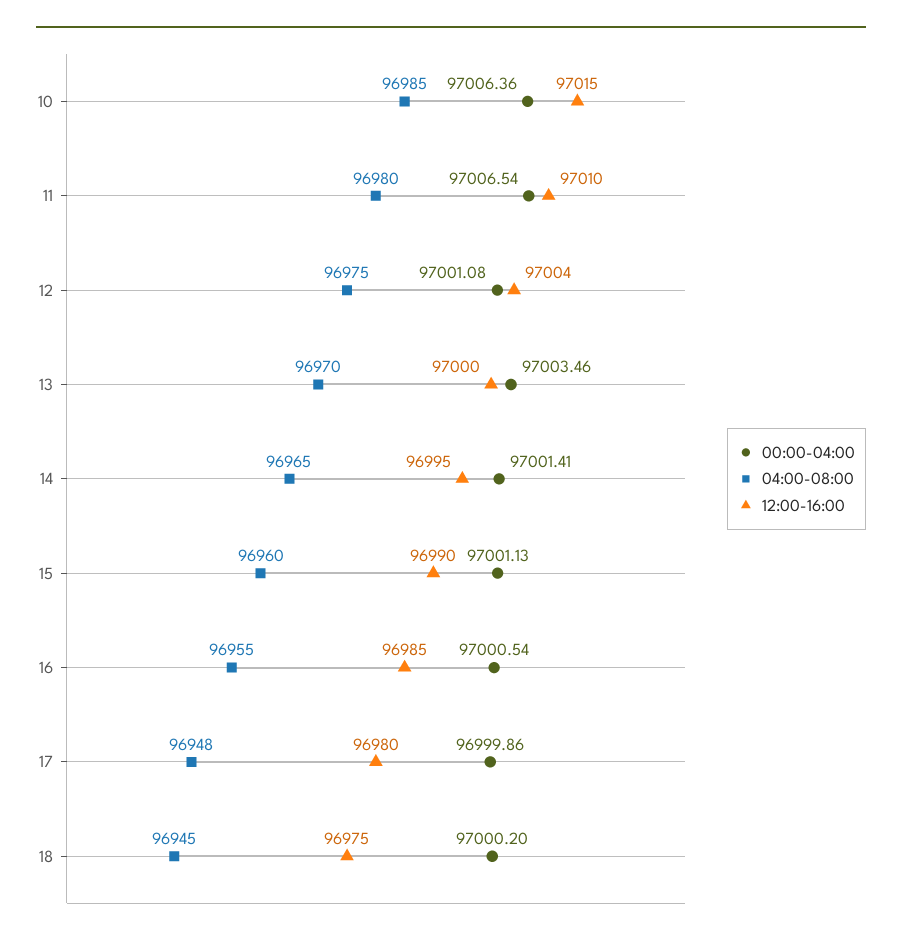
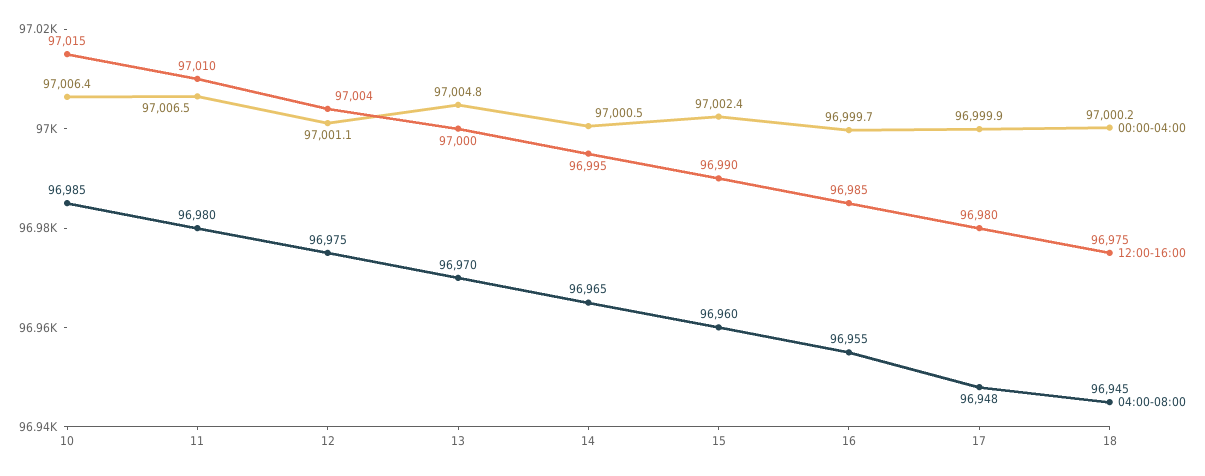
00:00-04:00, 13: 97003.46 -> 97004.8
00:00-04:00, 14: 97001.41 -> 97000.5
00:00-04:00, 15: 97001.13 -> 97002.4
00:00-04:00, 16: 97000.54 -> 96999.7

